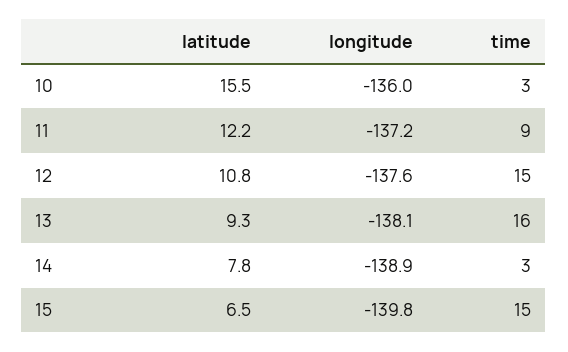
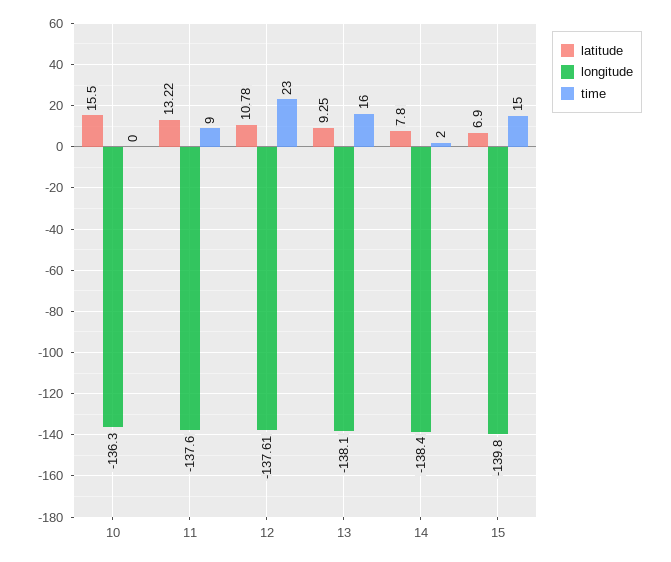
longitude, 10: -136 -> -136.3
time, 10: 3 -> 0
latitude, 11: 12.2 -> 13.22
longitude, 11: -137.2 -> -137.6
time, 12: 15 -> 23
longitude, 14: -138.9 -> -138.4
time, 14: 3 -> 2
latitude, 15: 6.5 -> 6.9

